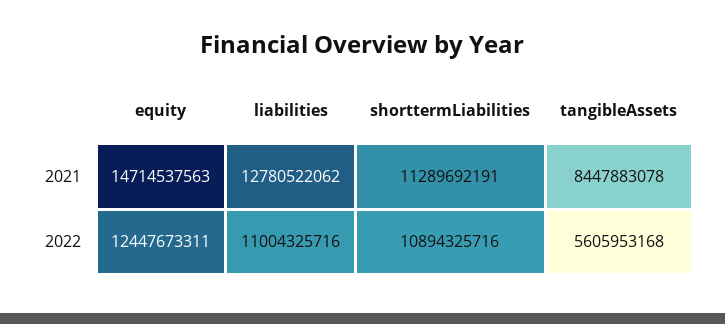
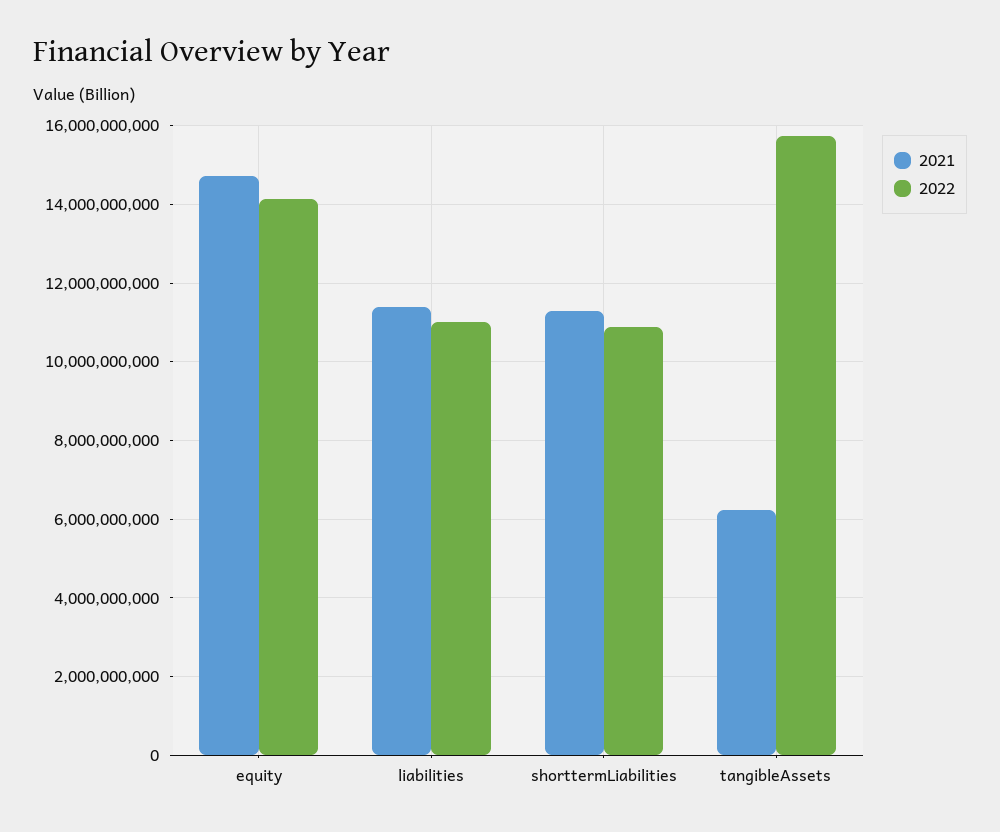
2021, liabilities: 12780522062 -> 11400000000
2021, tangibleAssets: 8447883078 -> 6200000000
2022, equity: 12447673311 -> 14200000000
2022, tangibleAssets: 5605953168 -> 15800000000

